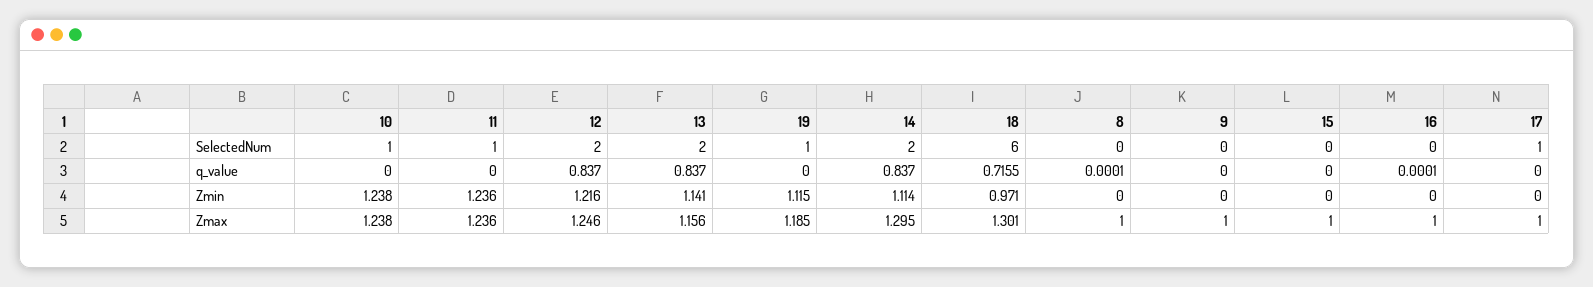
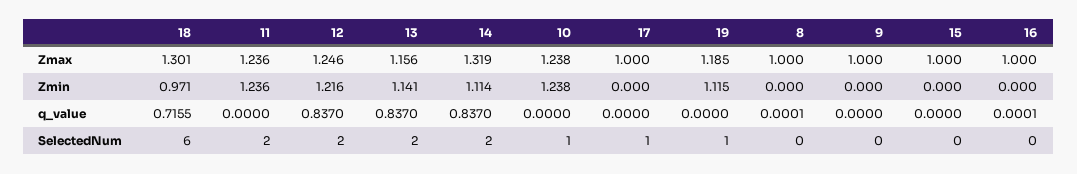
11, SelectedNum: 1 -> 2
14, Zmax: 1.295 -> 1.319

